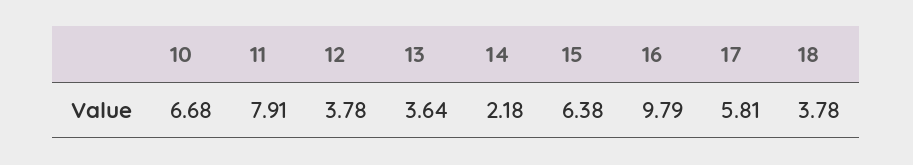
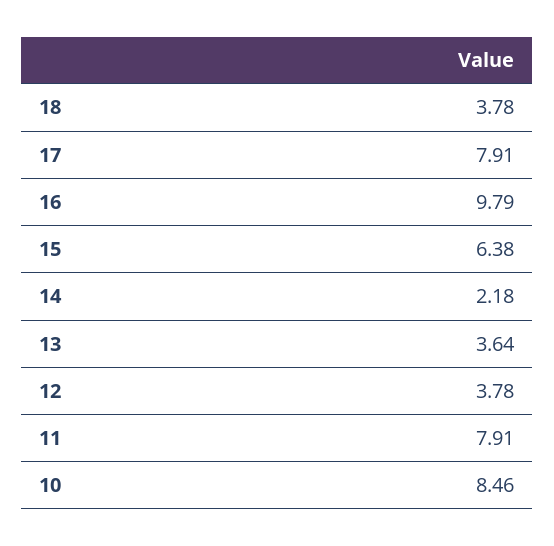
10: 6.68 -> 8.46
17: 5.81 -> 7.91

